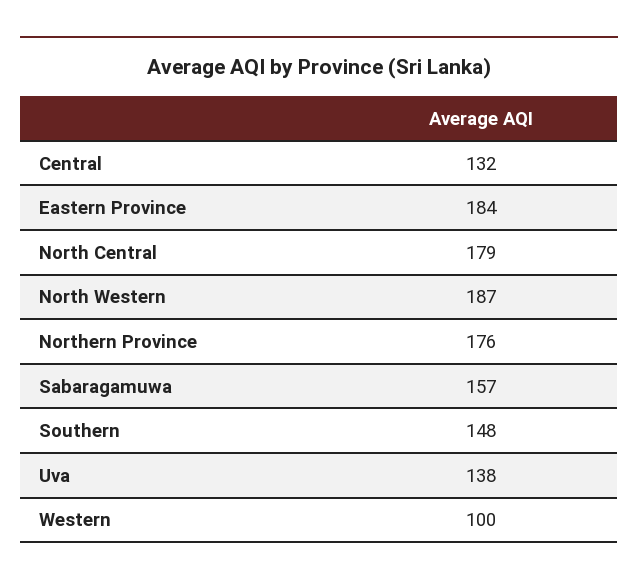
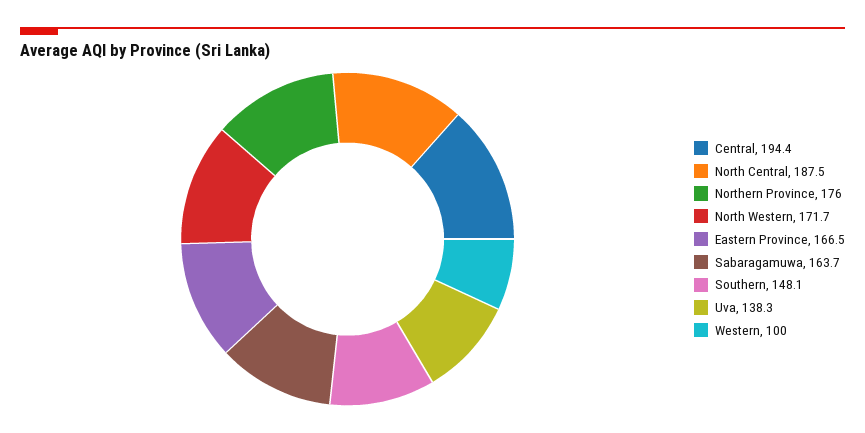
Central: 132 -> 194.4
Eastern Province: 184 -> 166.5
North Central: 179 -> 187.5
North Western: 187 -> 171.7
Sabaragamuwa: 157 -> 163.7

